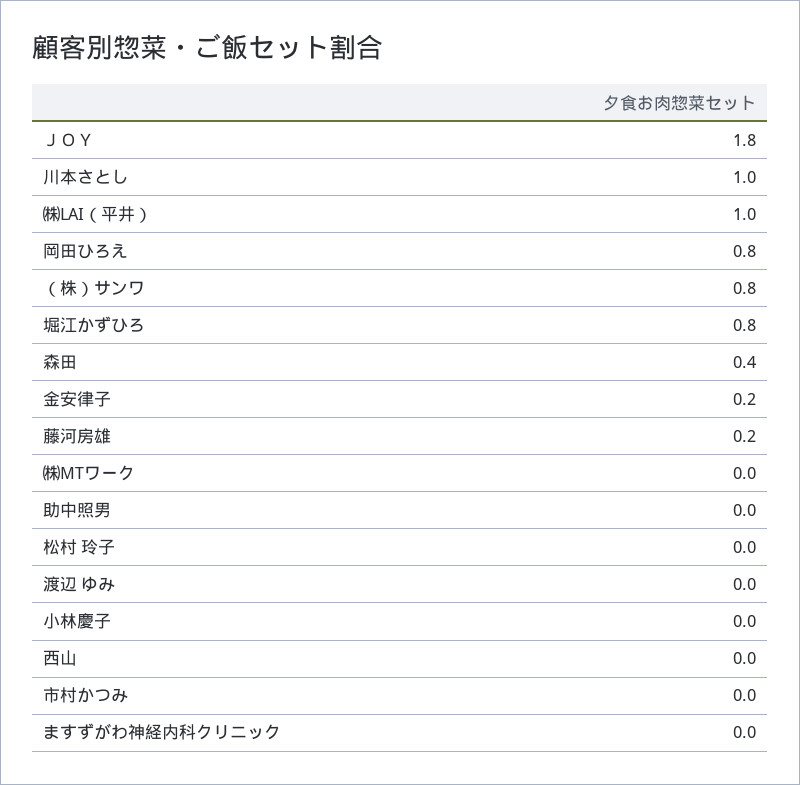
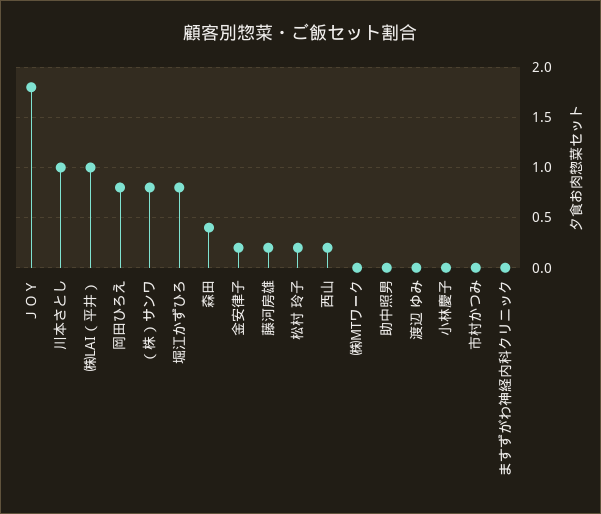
松村 玲子: 0 -> 0.2
西山: 0 -> 0.2

